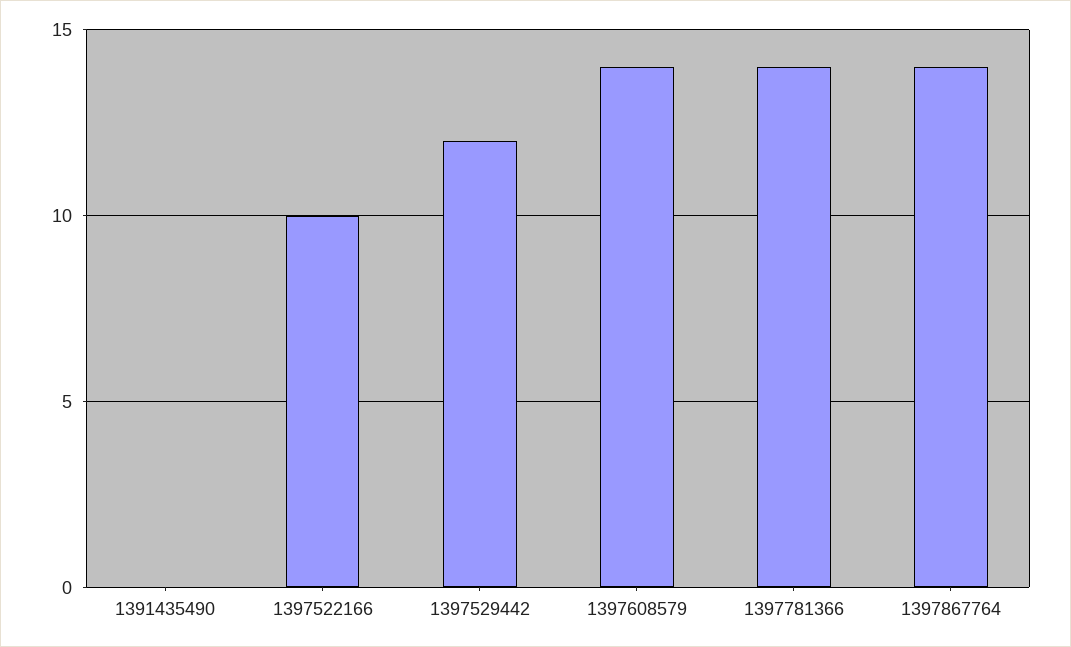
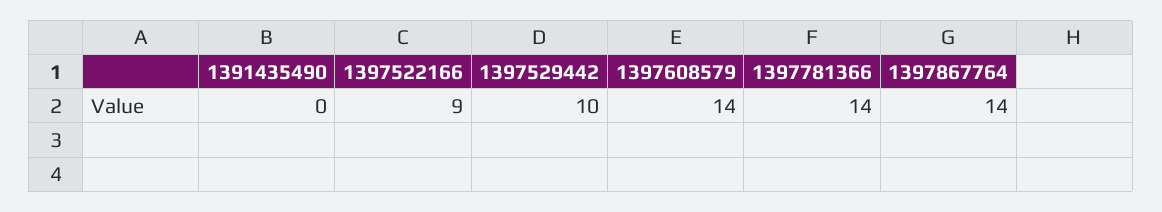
1397522166: 10 -> 9
1397529442: 12 -> 10

